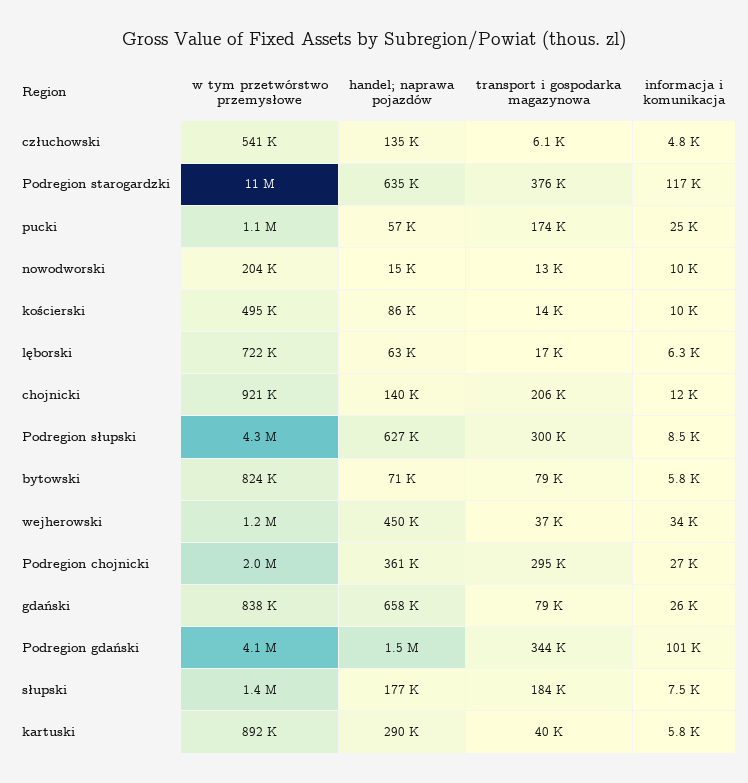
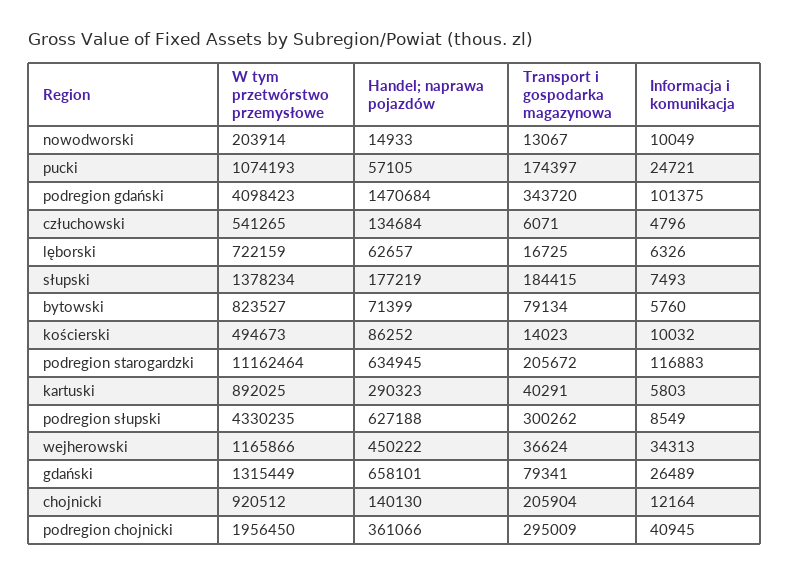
transport i gospodarka magazynowa, Podregion starogardzki: 376000 -> 205672
informacja i komunikacja, Podregion chojnicki: 27000 -> 40945
w tym przetwórstwo przemysłowe, gdański: 838000 -> 1315449

